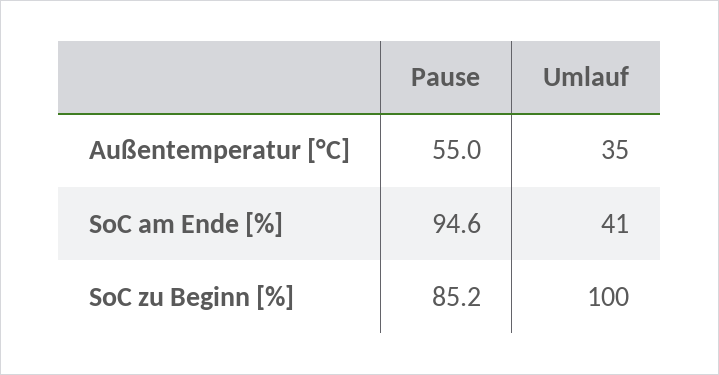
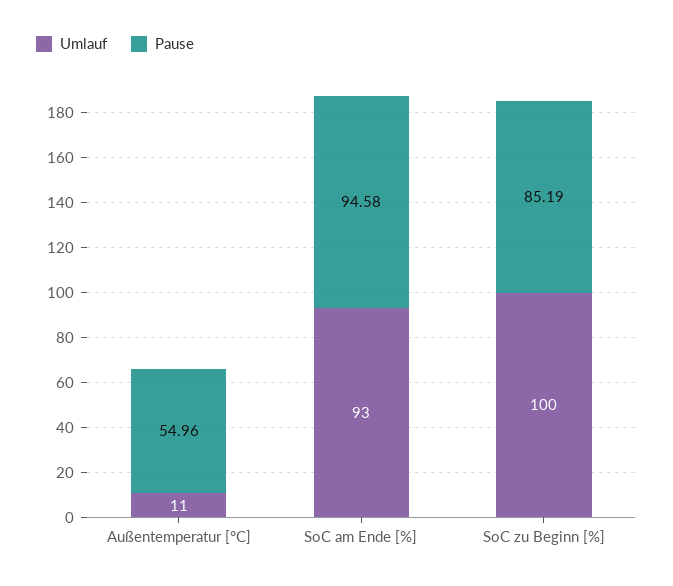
Umlauf, Außentemperatur [°C]: 35 -> 11
Umlauf, SoC am Ende [%]: 41 -> 93

